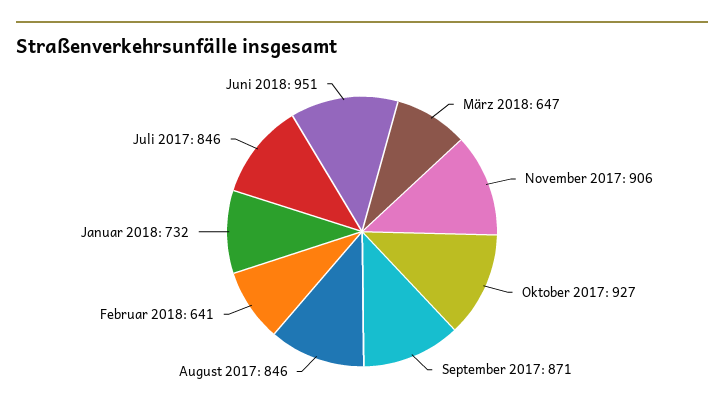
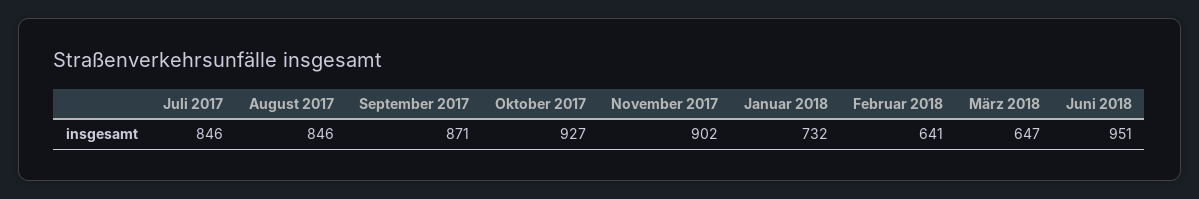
November 2017: 906 -> 902

